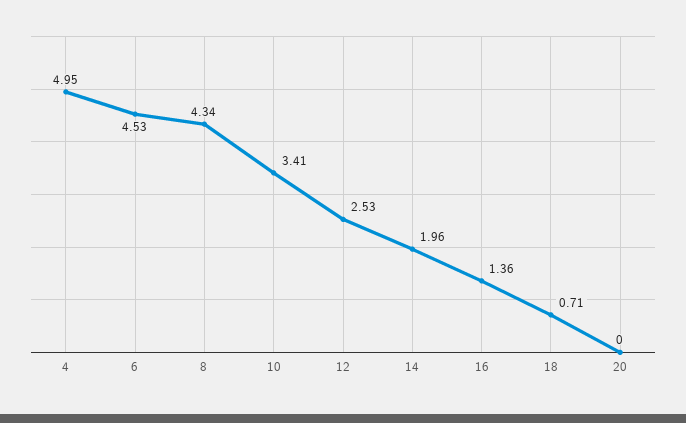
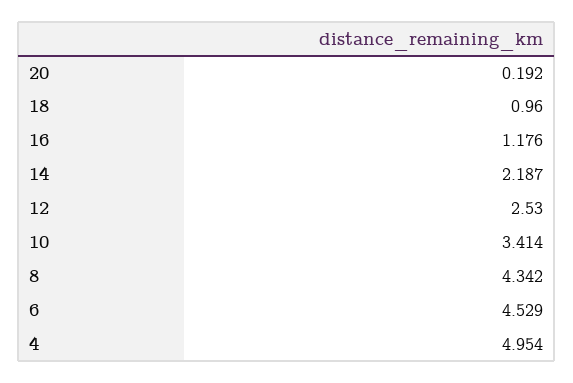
14: 1.96 -> 2.187
16: 1.36 -> 1.176
18: 0.71 -> 0.96
20: 0 -> 0.192

